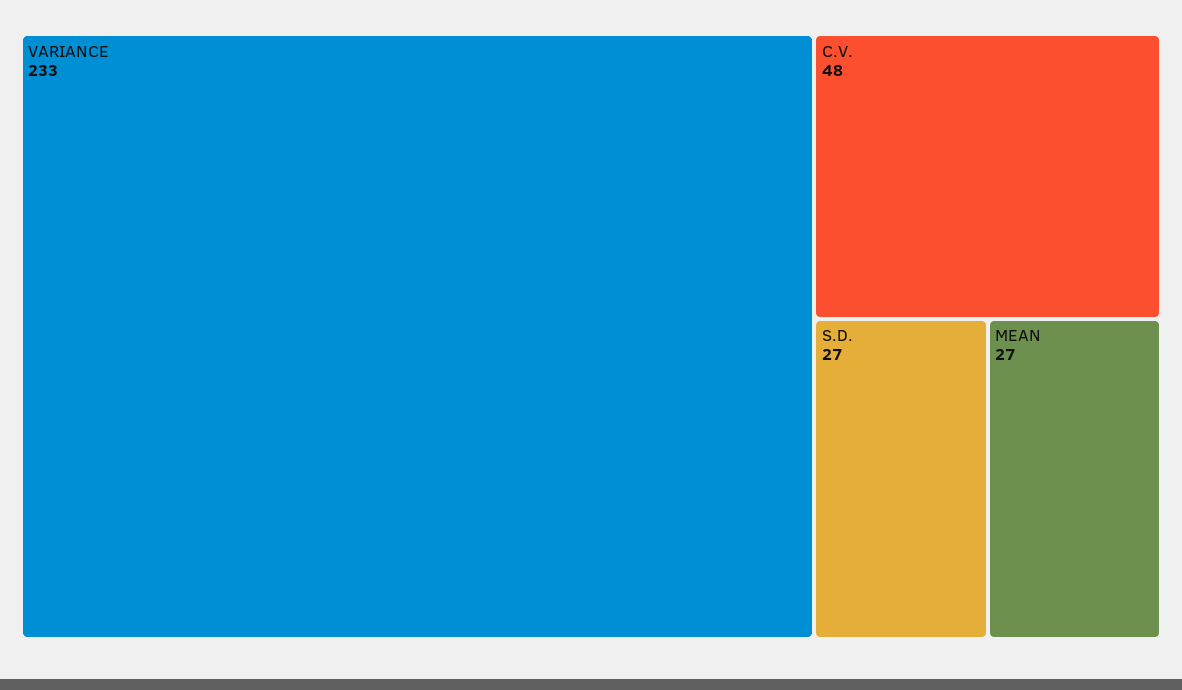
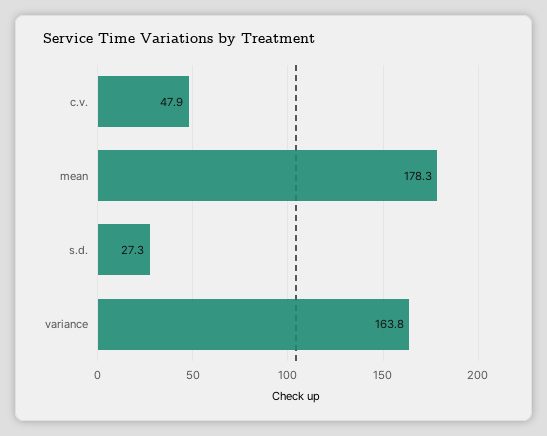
VARIANCE: 233 -> 163.8
MEAN: 27 -> 178.3

